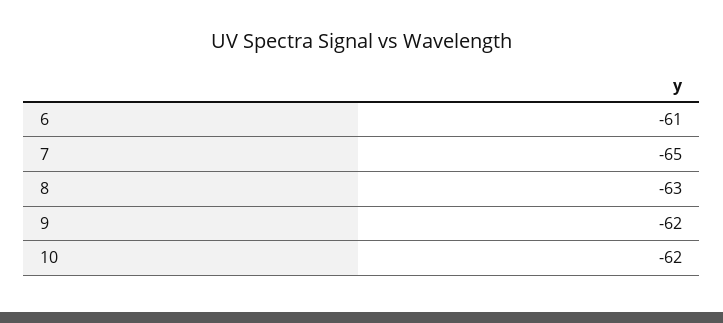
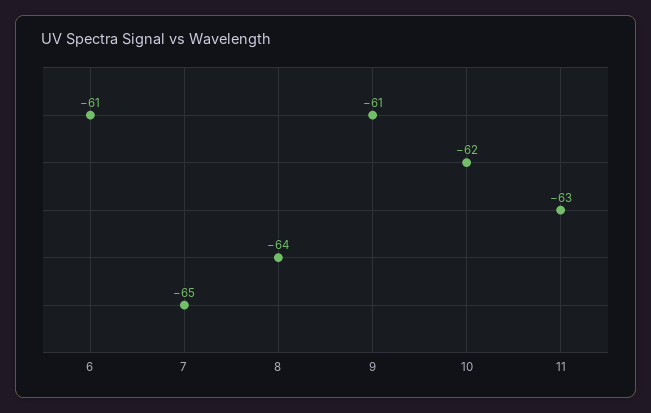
8: -63 -> -64
9: -62 -> -61
11: none -> -63

